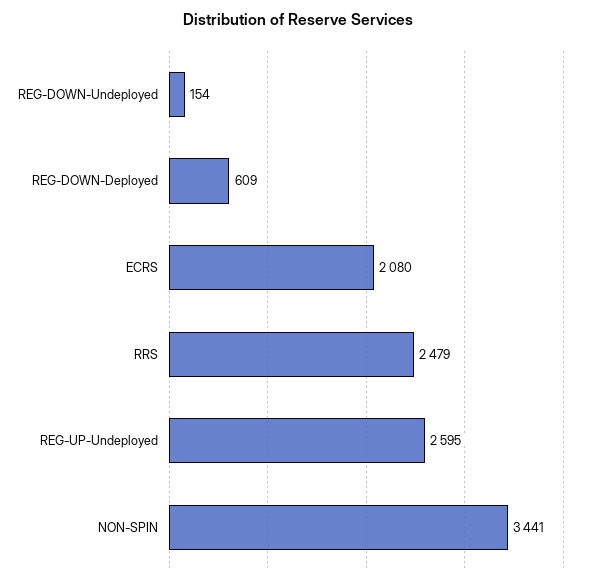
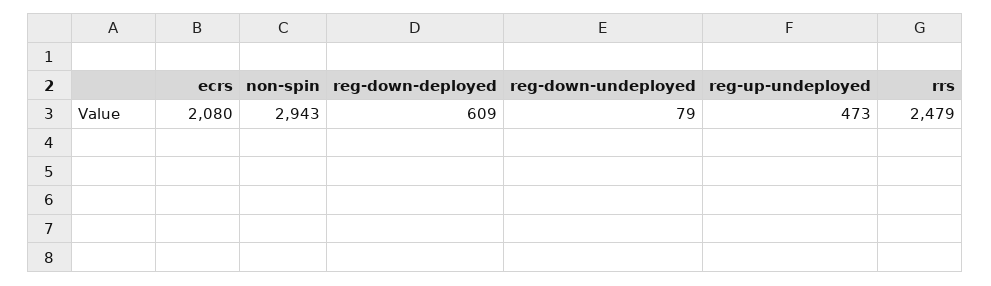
REG-DOWN-Undeployed: 154 -> 79
REG-UP-Undeployed: 2595 -> 473
NON-SPIN: 3441 -> 2943

